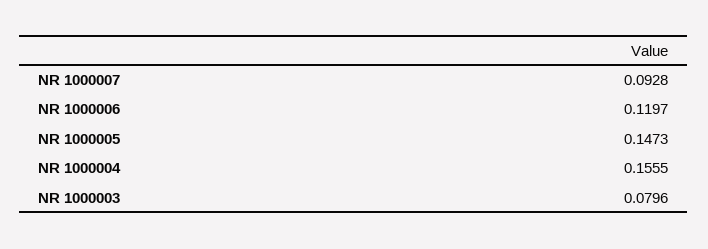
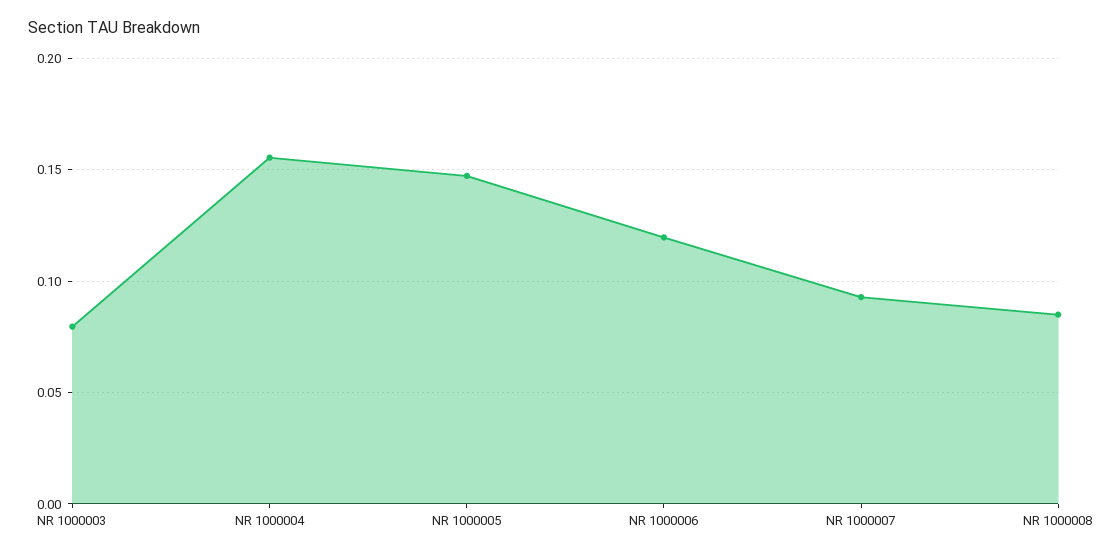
NR 1000008: none -> 0.085

